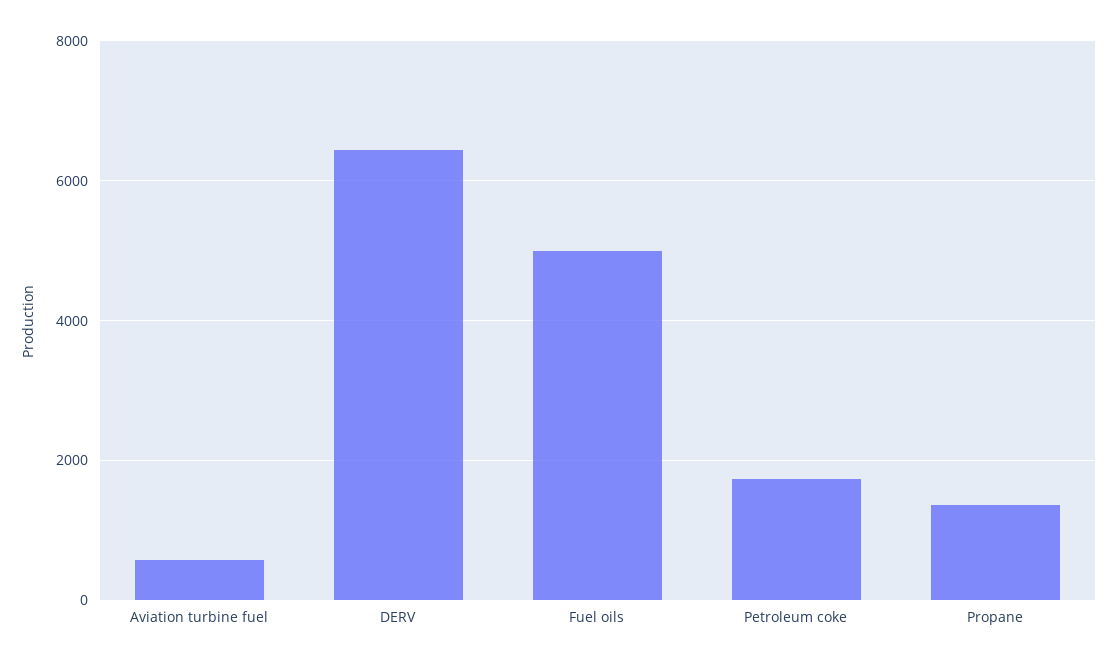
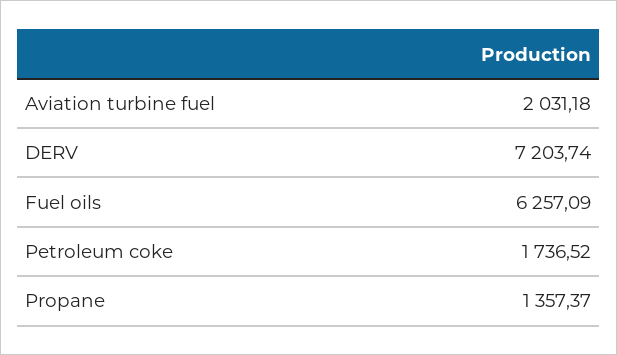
Aviation turbine fuel: 600 -> 2031.18
DERV: 6400 -> 7203.74
Fuel oils: 5000 -> 6257.09

